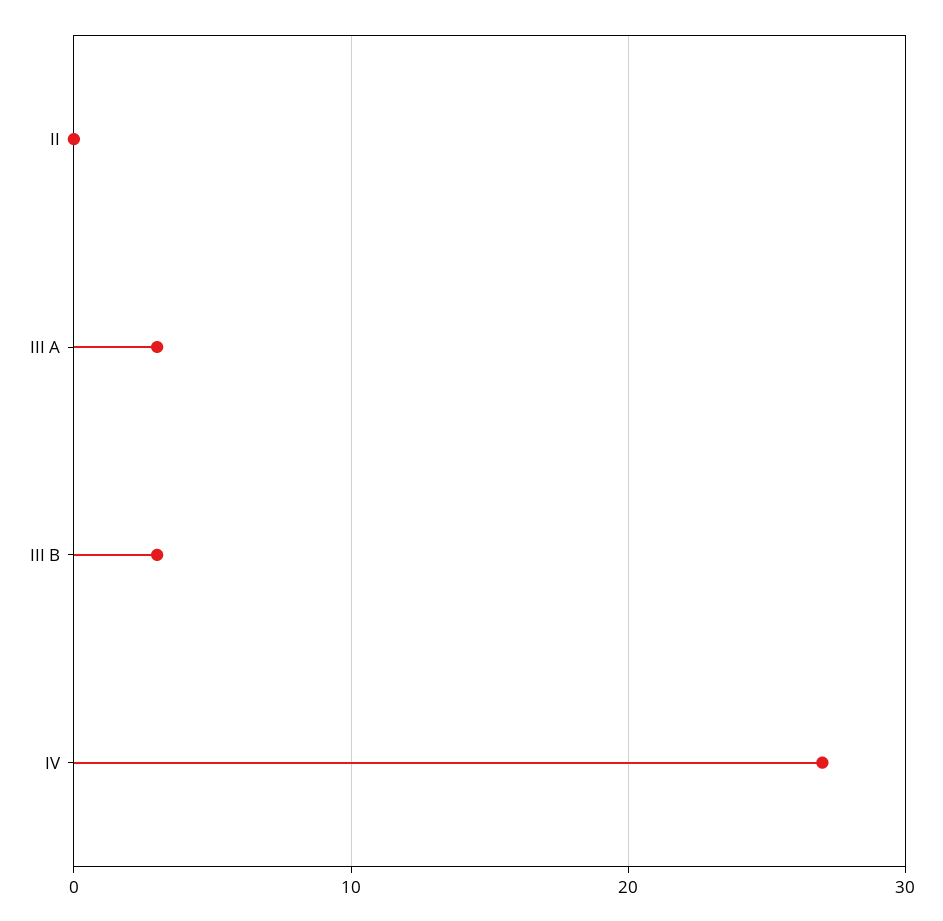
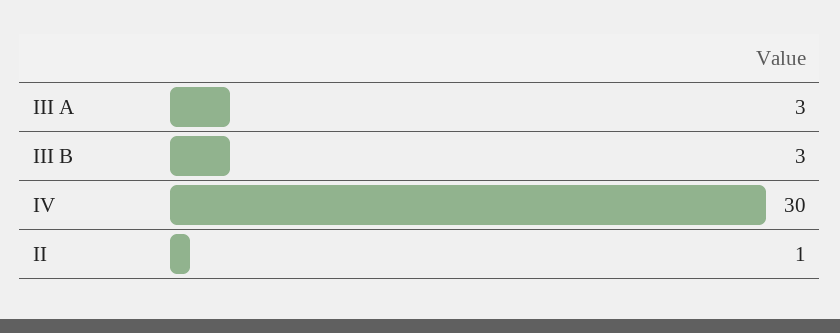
II: 0 -> 1
IV: 27 -> 30

